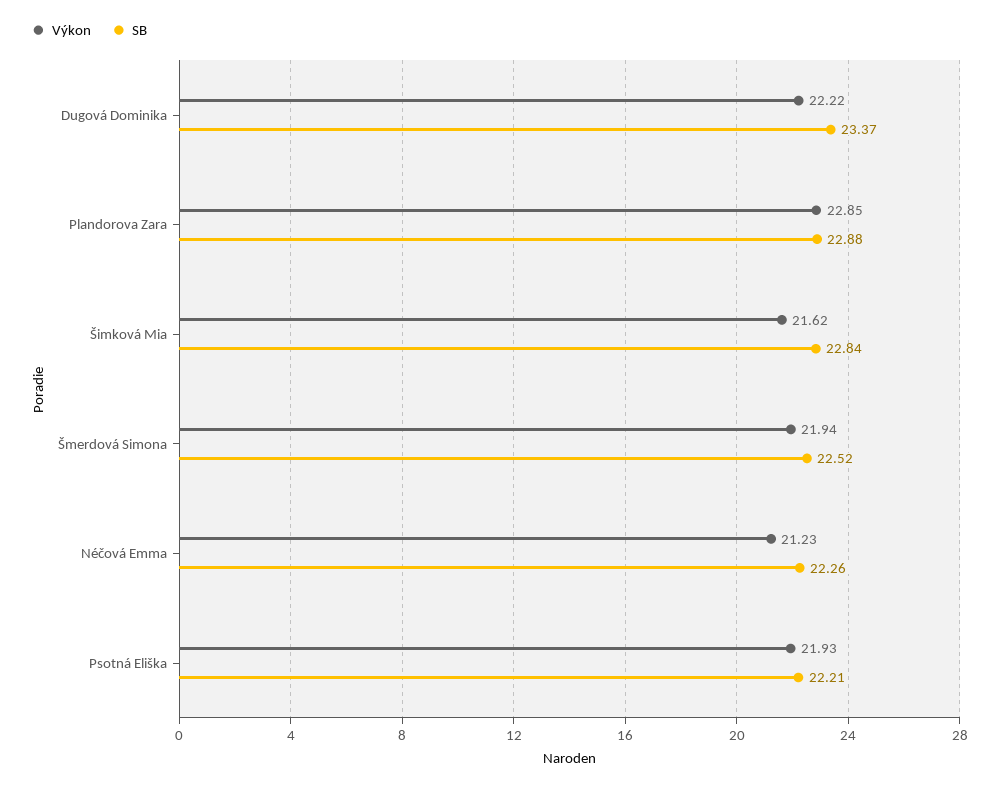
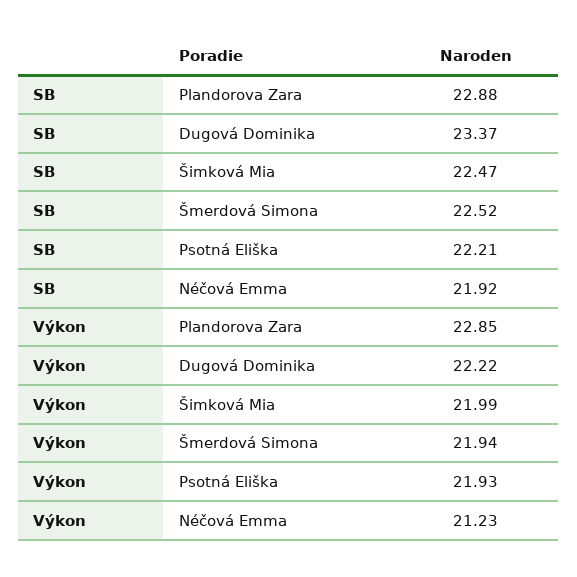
Výkon, Šimková Mia: 21.62 -> 21.99
SB, Šimková Mia: 22.84 -> 22.47
SB, Néčová Emma: 22.26 -> 21.92

